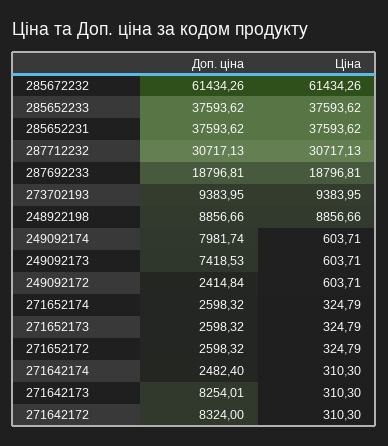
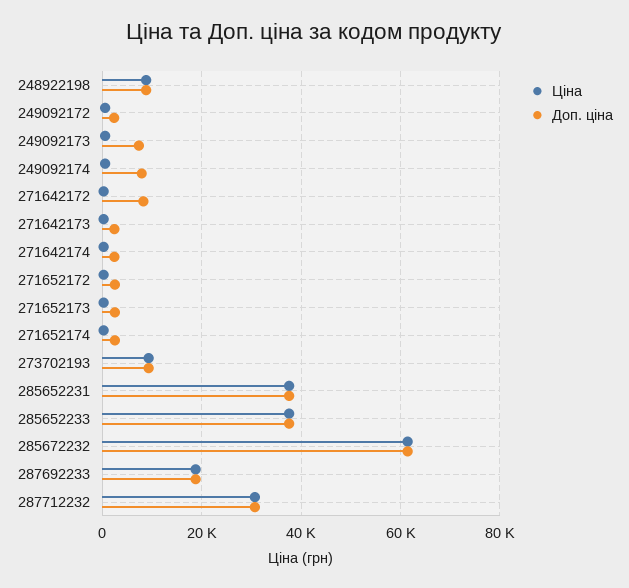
Доп. ціна, 271642173: 8254.01 -> 2000

